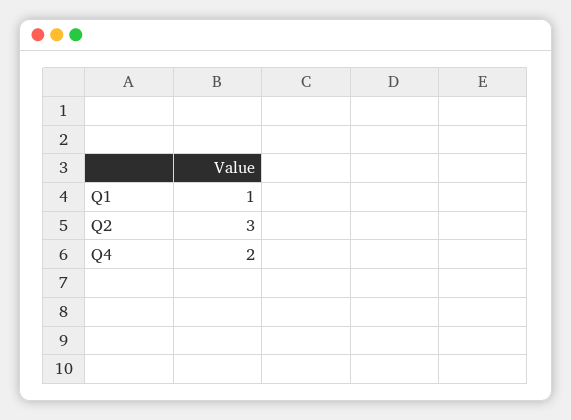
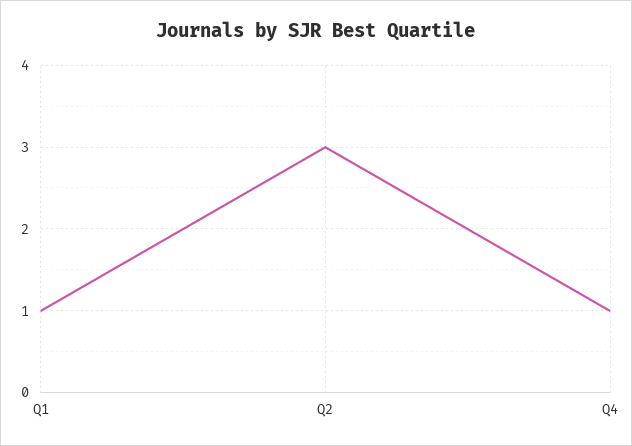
Q4: 2 -> 1

